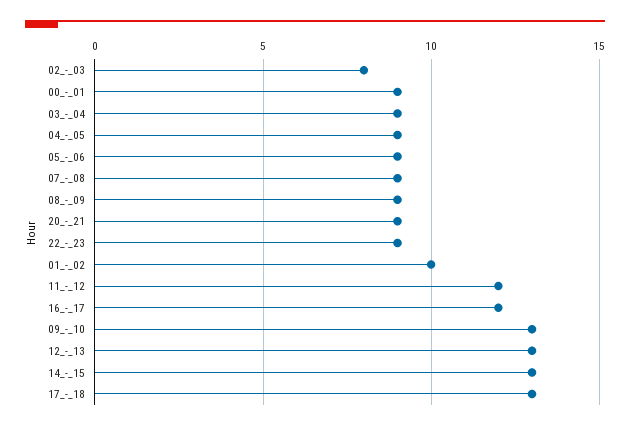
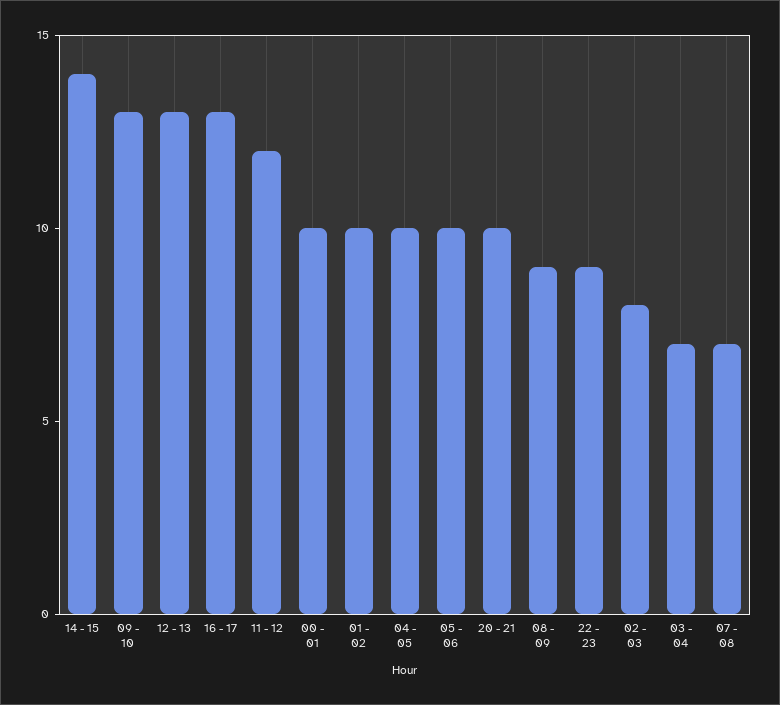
00_-_01: 9 -> 10
03_-_04: 9 -> 7
04_-_05: 9 -> 10
05_-_06: 9 -> 10
07_-_08: 9 -> 7
20_-_21: 9 -> 10
16_-_17: 12 -> 13
14_-_15: 13 -> 14
17_-_18: 13 -> none

